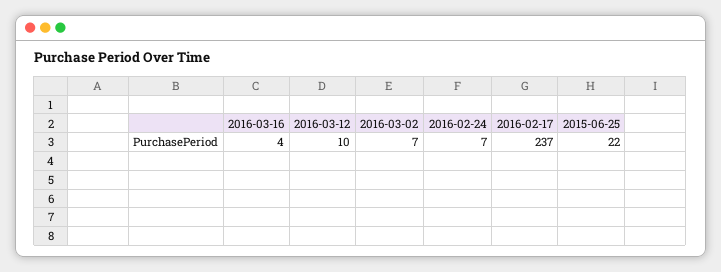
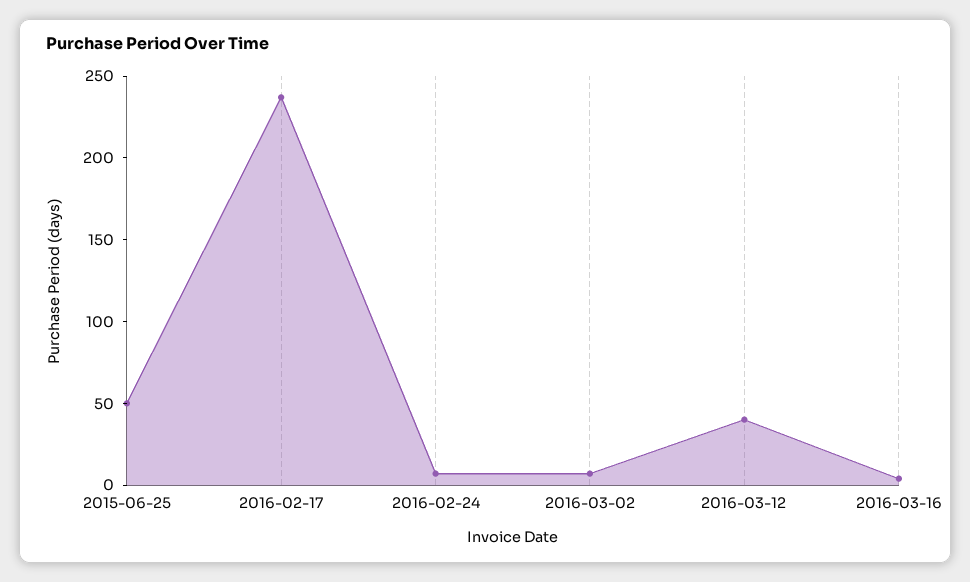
2016-03-12: 10 -> 40
2015-06-25: 22 -> 50

